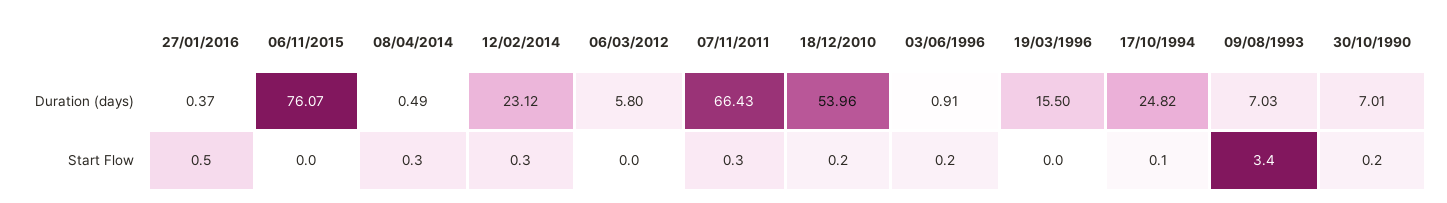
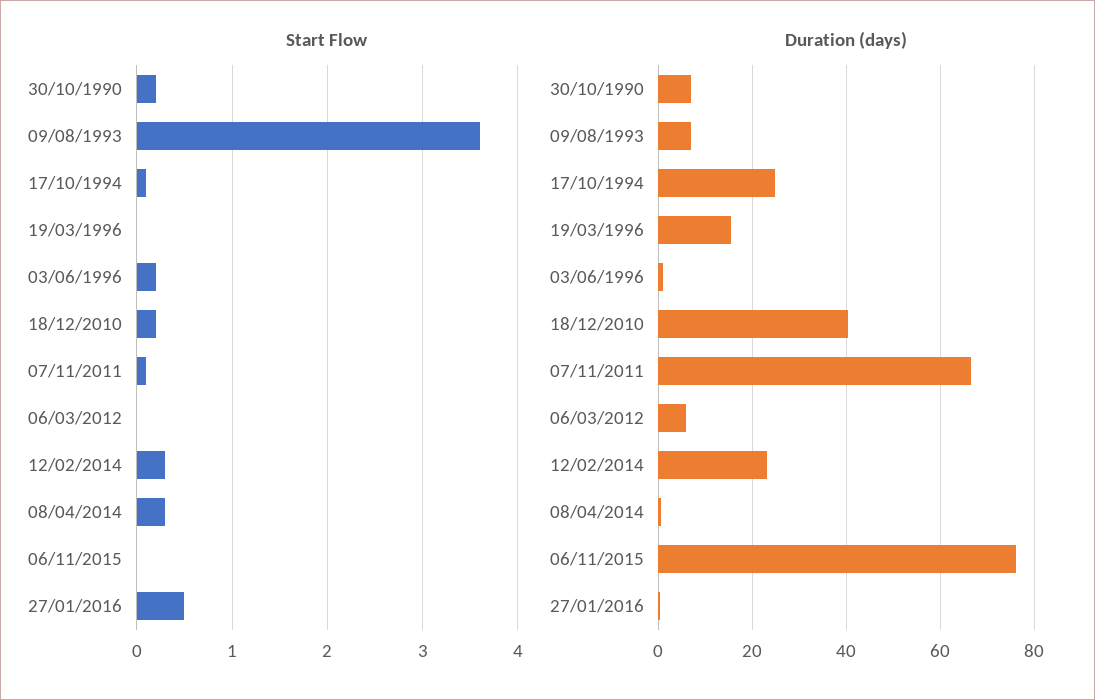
Duration (days), 18/12/2010: 53.96 -> 40
Start Flow, 07/11/2011: 0.3 -> 0.1
Start Flow, 09/08/1993: 3.4 -> 3.6

